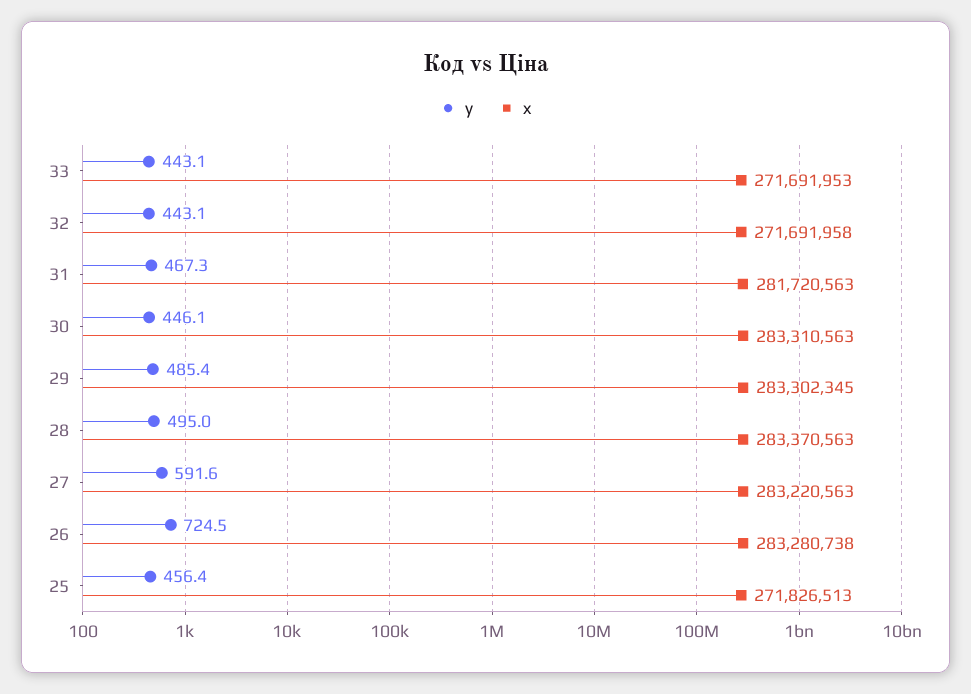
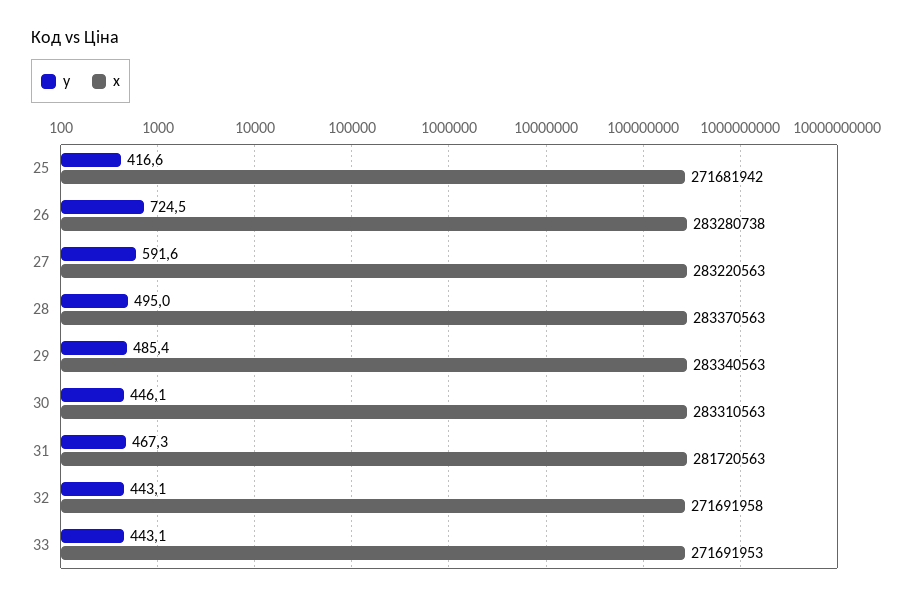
x, 29: 283302345 -> 283340563
y, 25: 456.4 -> 416.6
x, 25: 271826513 -> 271681942

